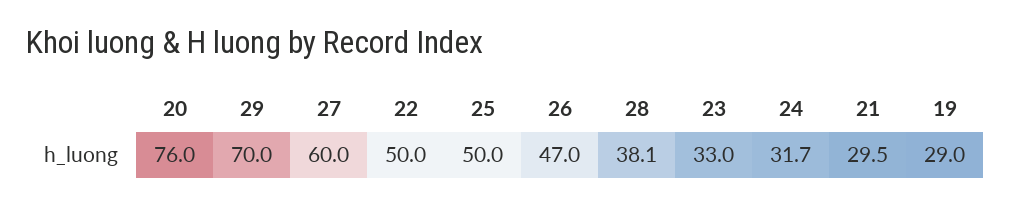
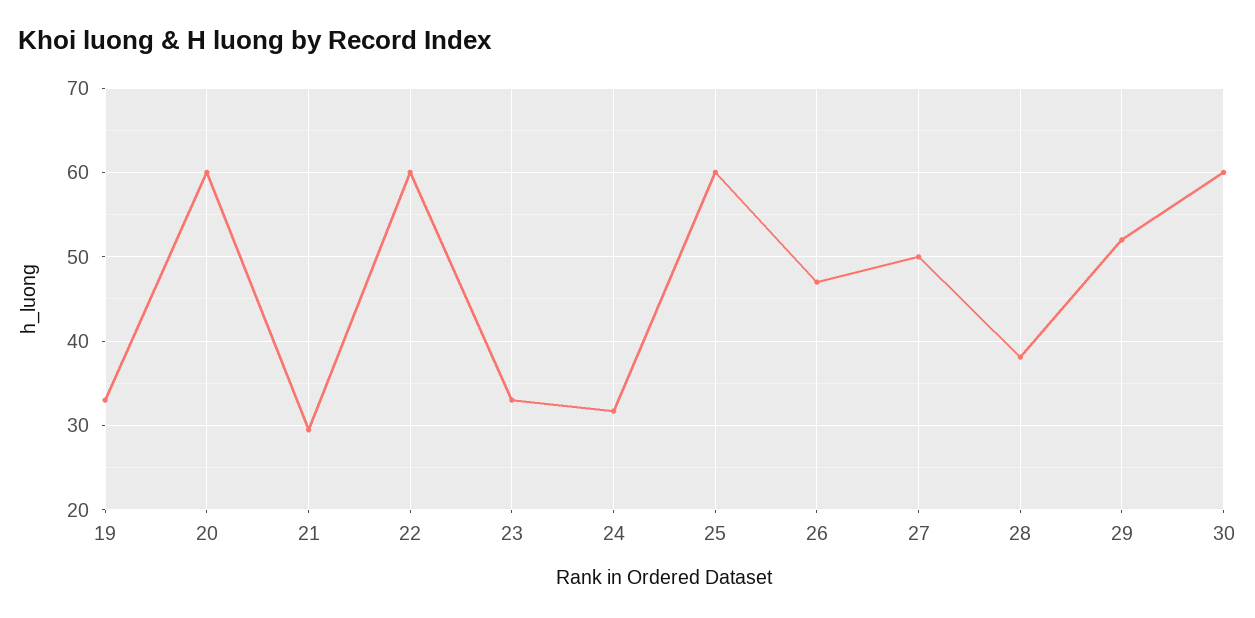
20: 76 -> 60
29: 70 -> 52
27: 60 -> 50
22: 50 -> 60
25: 50 -> 60
19: 29 -> 33
30: none -> 60

